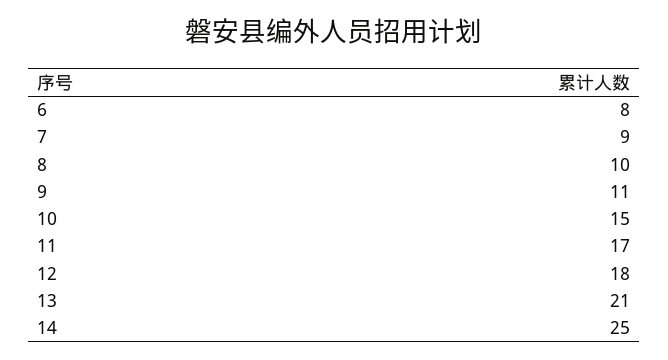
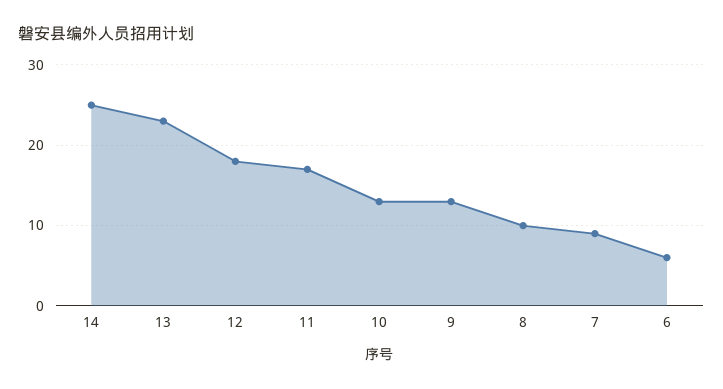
6: 8 -> 6
9: 11 -> 13
10: 15 -> 13
13: 21 -> 23

